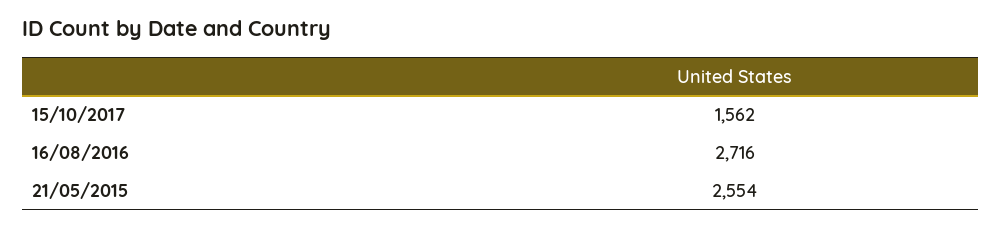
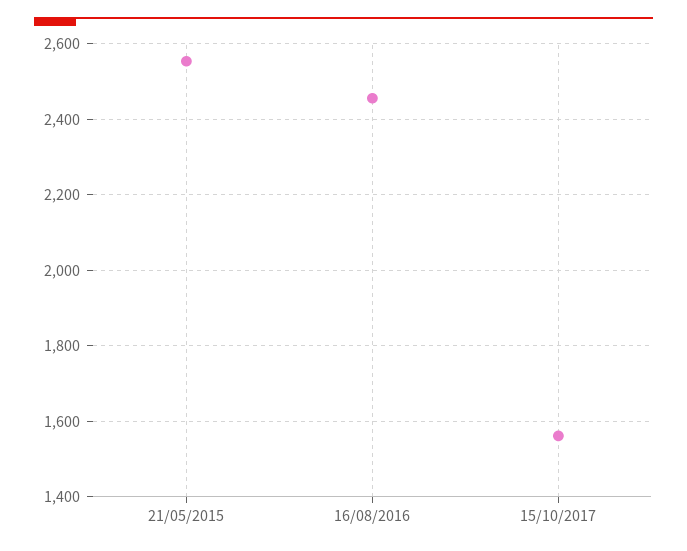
16/08/2016: 2716 -> 2460

